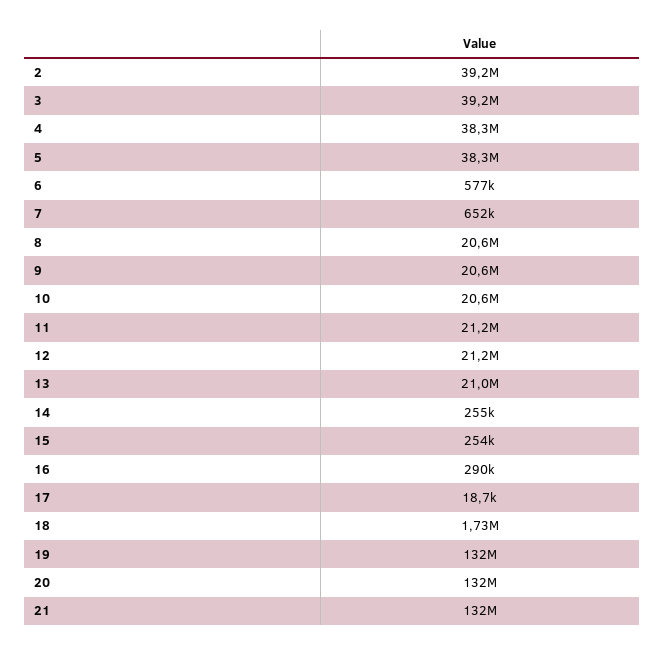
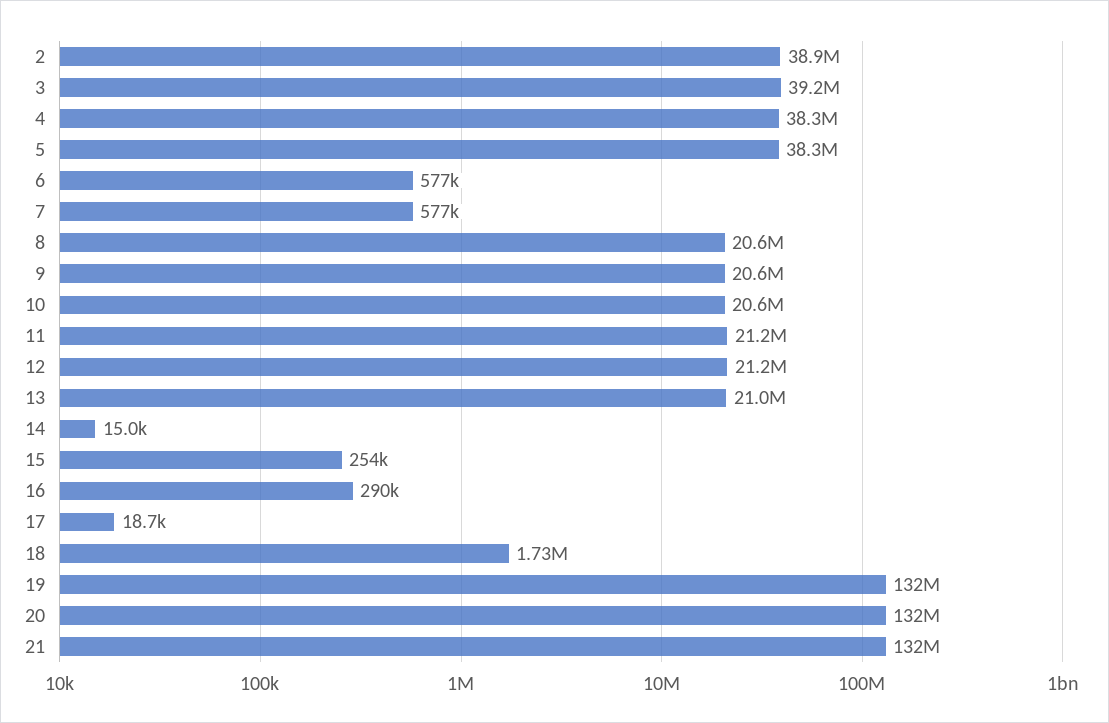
2: 39200000 -> 38900000
7: 652000 -> 577000
14: 255000 -> 15000

